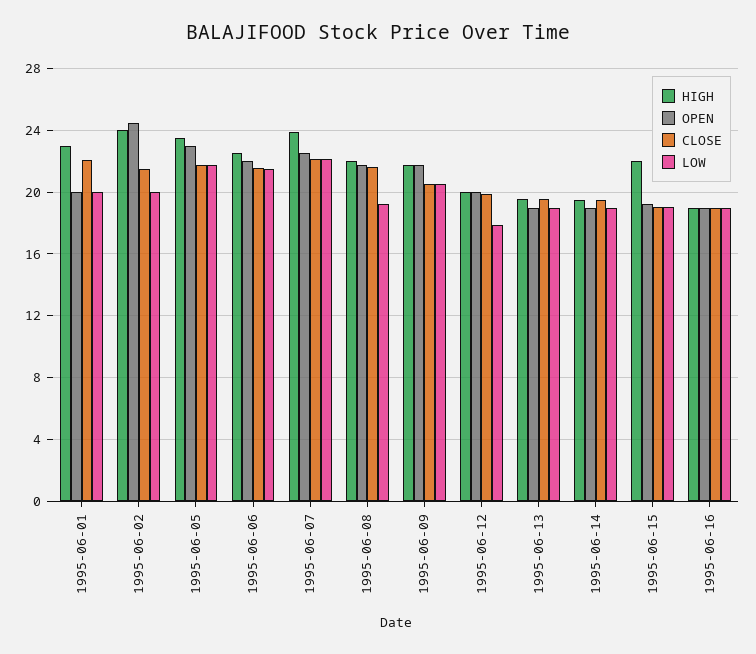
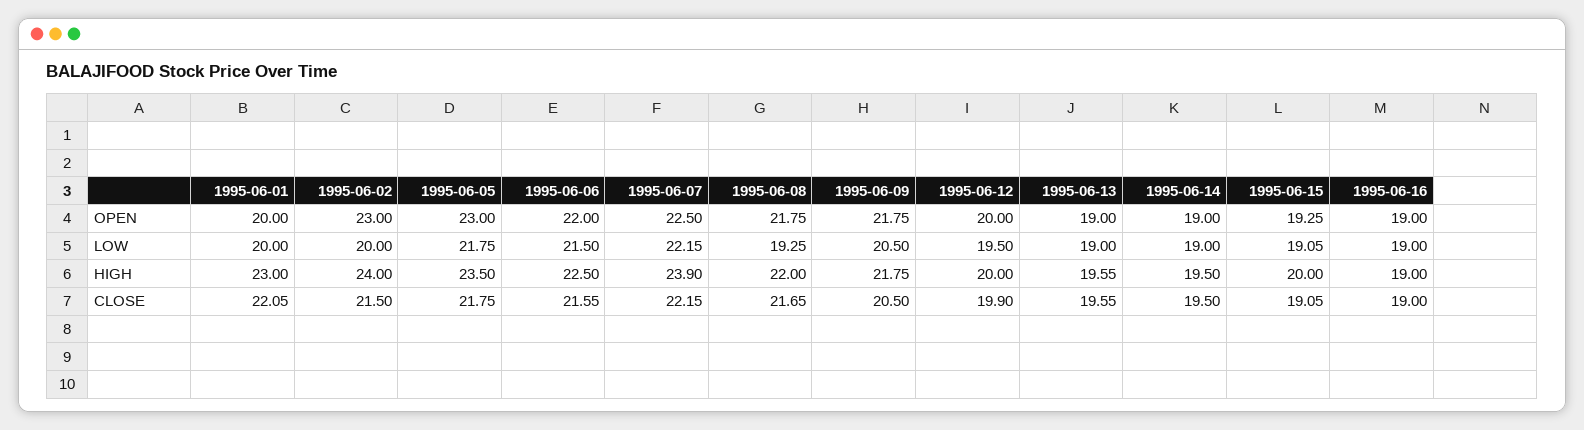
OPEN, 1995-06-02: 24.5 -> 23
LOW, 1995-06-12: 18 -> 19.5
HIGH, 1995-06-15: 22 -> 20

